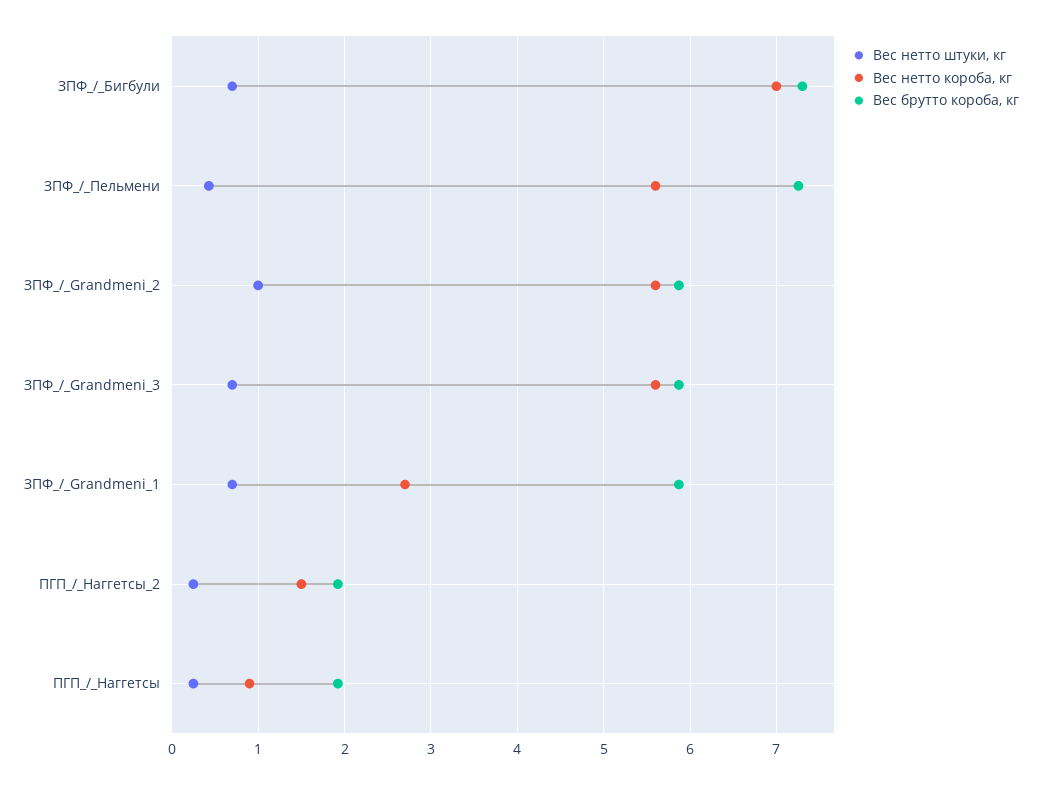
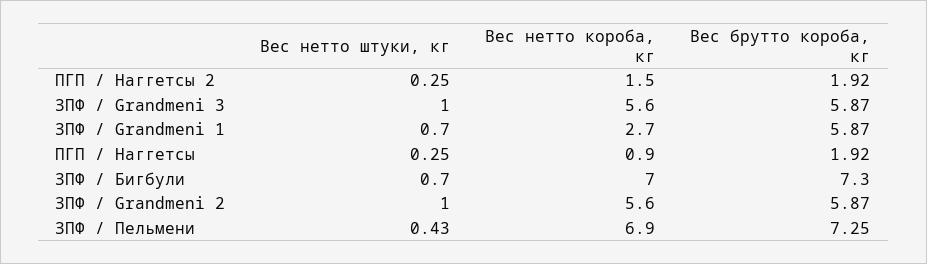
Вес нетто короба, кг, ЗПФ_/_Пельмени: 5.6 -> 6.9
Вес нетто штуки, кг, ЗПФ_/_Grandmeni_3: 0.7 -> 1

